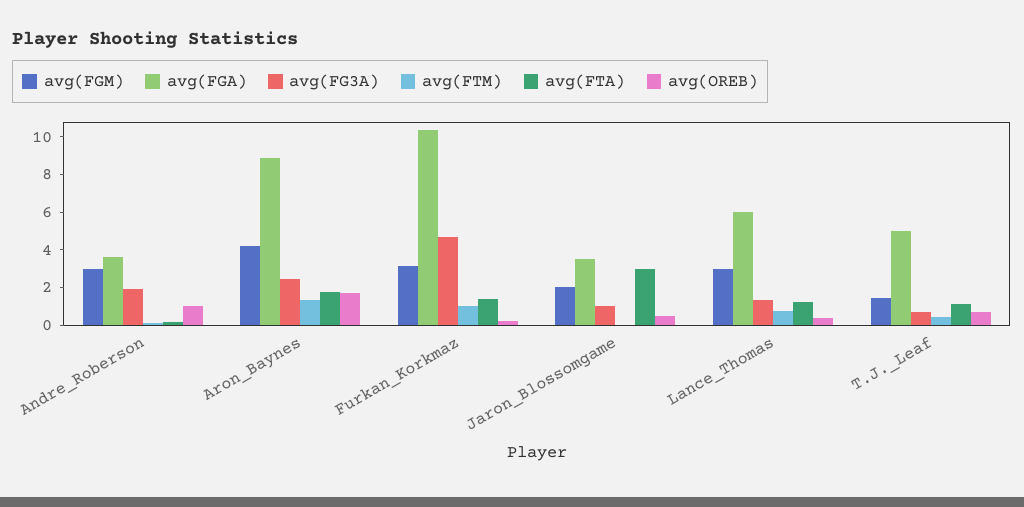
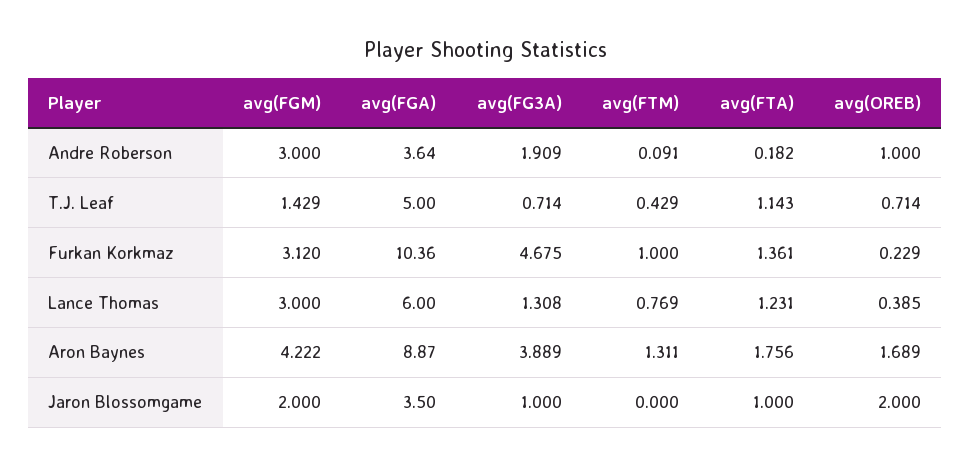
avg(FG3A), Aron_Baynes: 2.5 -> 3.889
avg(FTA), Jaron_Blossomgame: 3 -> 1
avg(OREB), Jaron_Blossomgame: 0.5 -> 2

